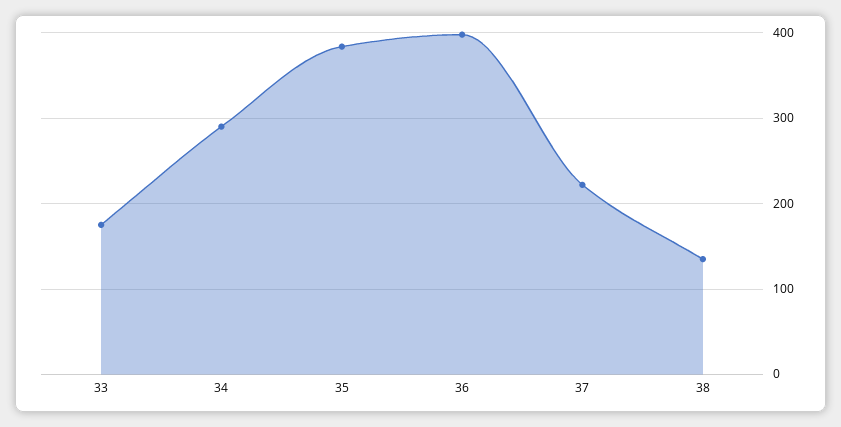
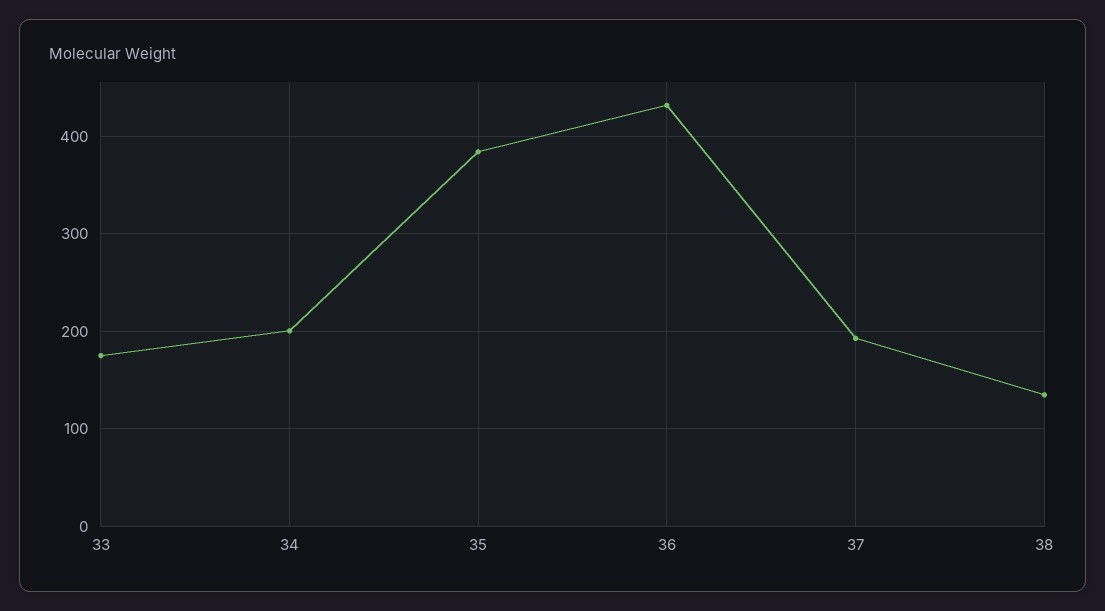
34: 290 -> 200
36: 400 -> 430
37: 220 -> 190

